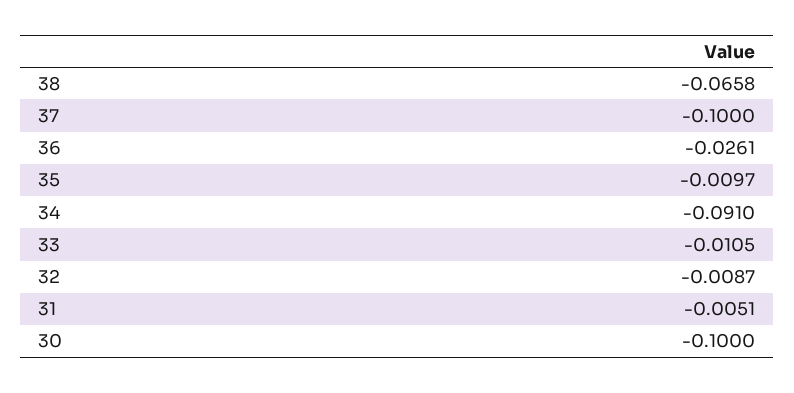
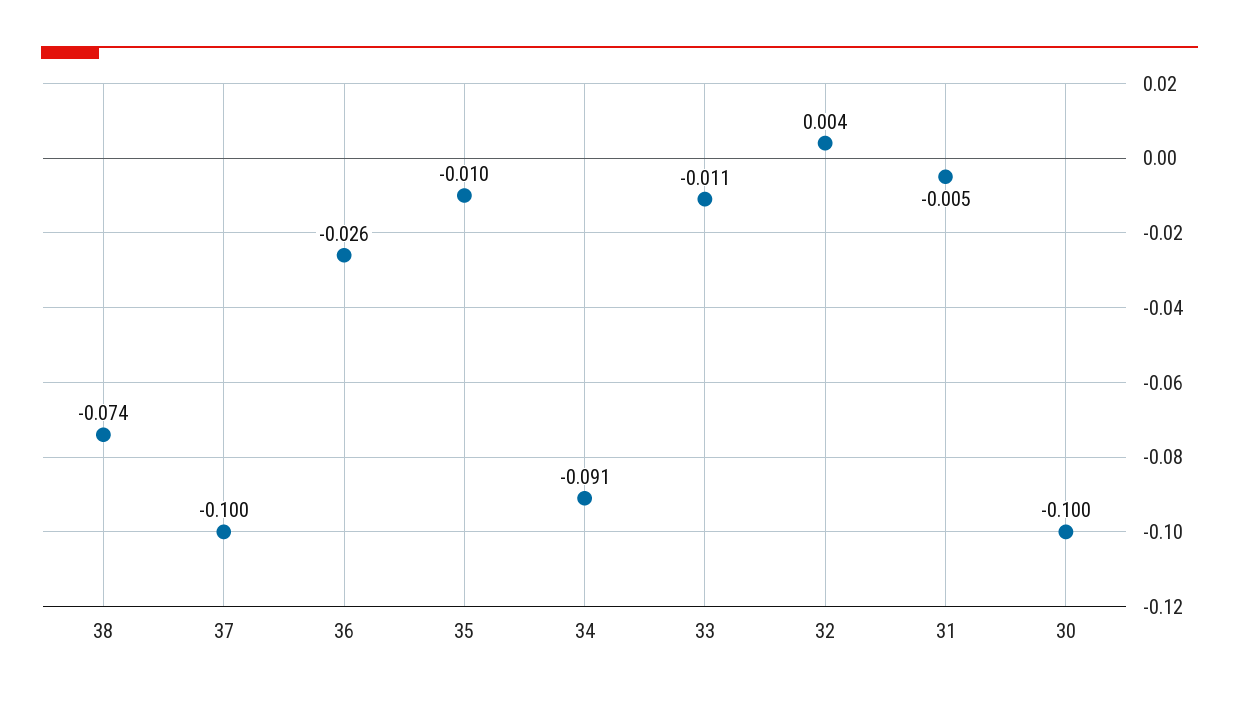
38: -0.0658 -> -0.074
32: -0.0087 -> 0.004

